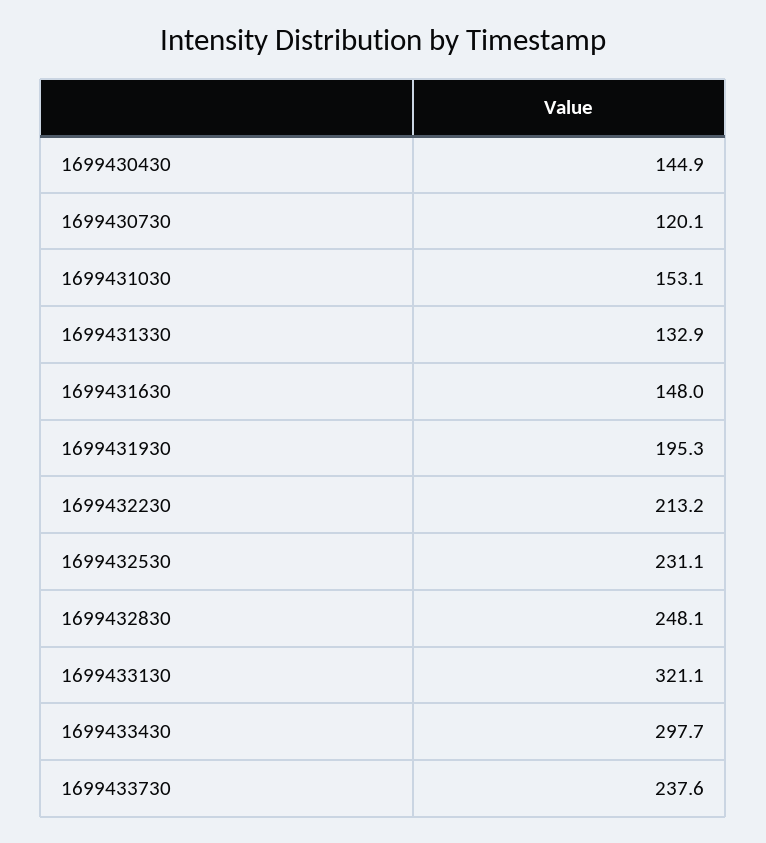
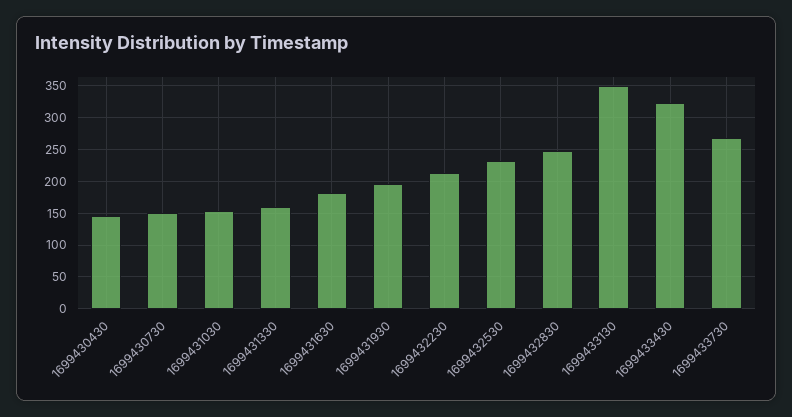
1699430730: 120.1 -> 150
1699431330: 132.9 -> 160
1699431630: 148 -> 180
1699433130: 321.1 -> 350
1699433430: 297.7 -> 320
1699433730: 237.6 -> 270

